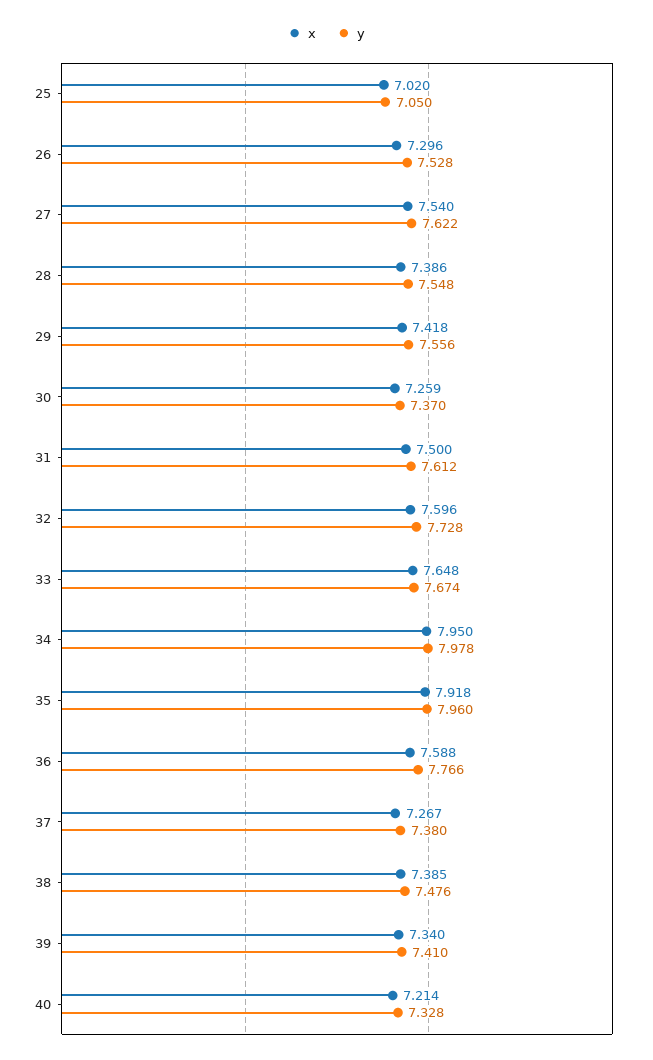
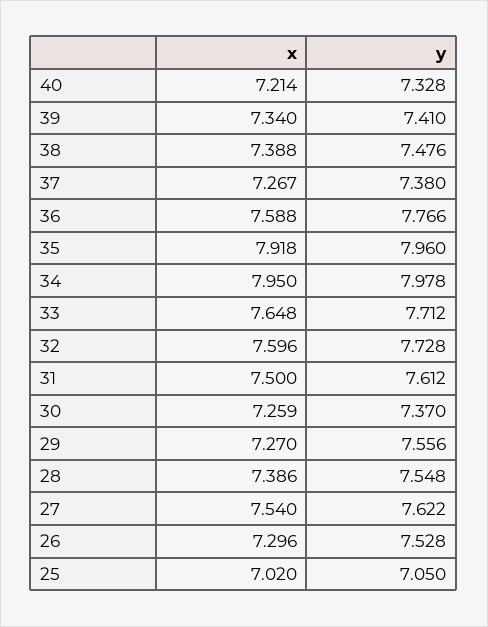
x, 29: 7.418 -> 7.27
y, 33: 7.674 -> 7.712
x, 38: 7.385 -> 7.388

